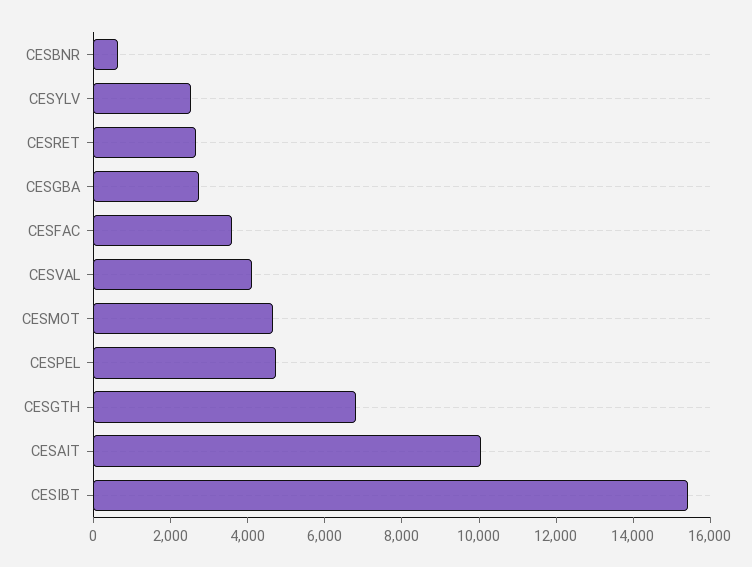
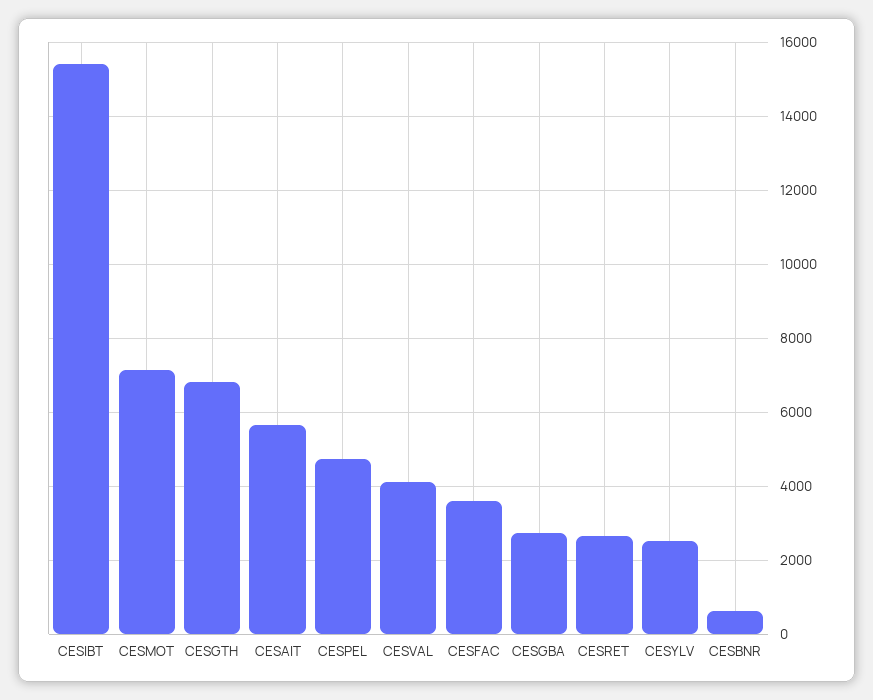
CESMOT: 4500 -> 7200
CESAIT: 10000 -> 5600

